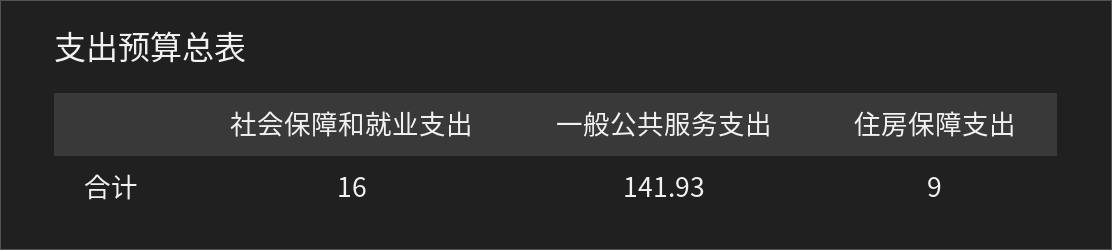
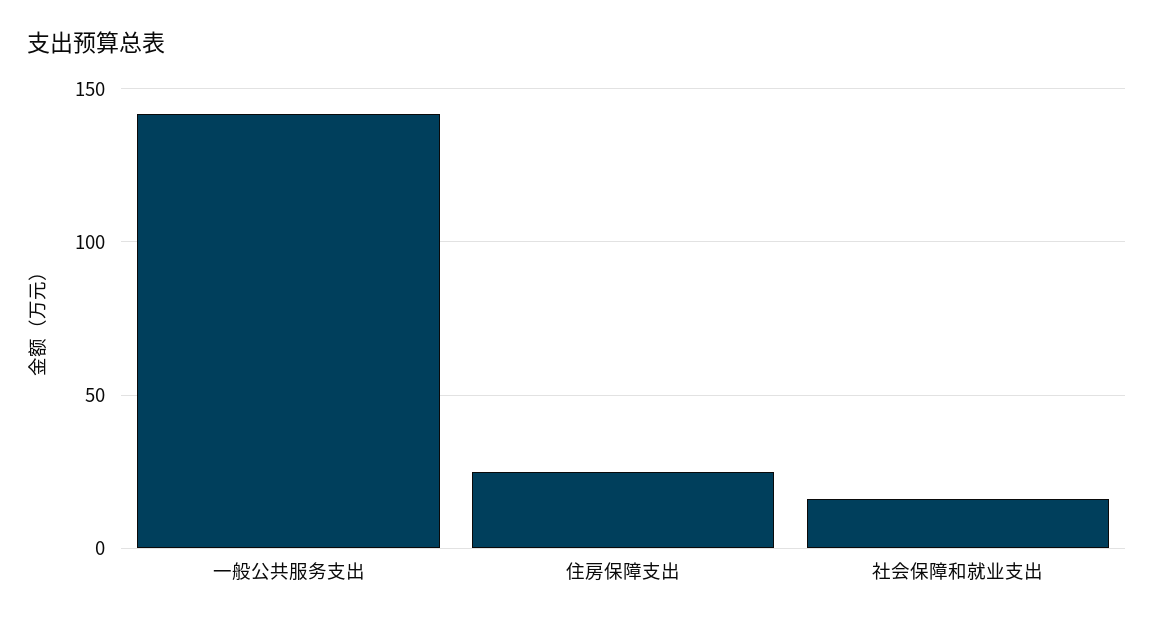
住房保障支出: 9 -> 25

